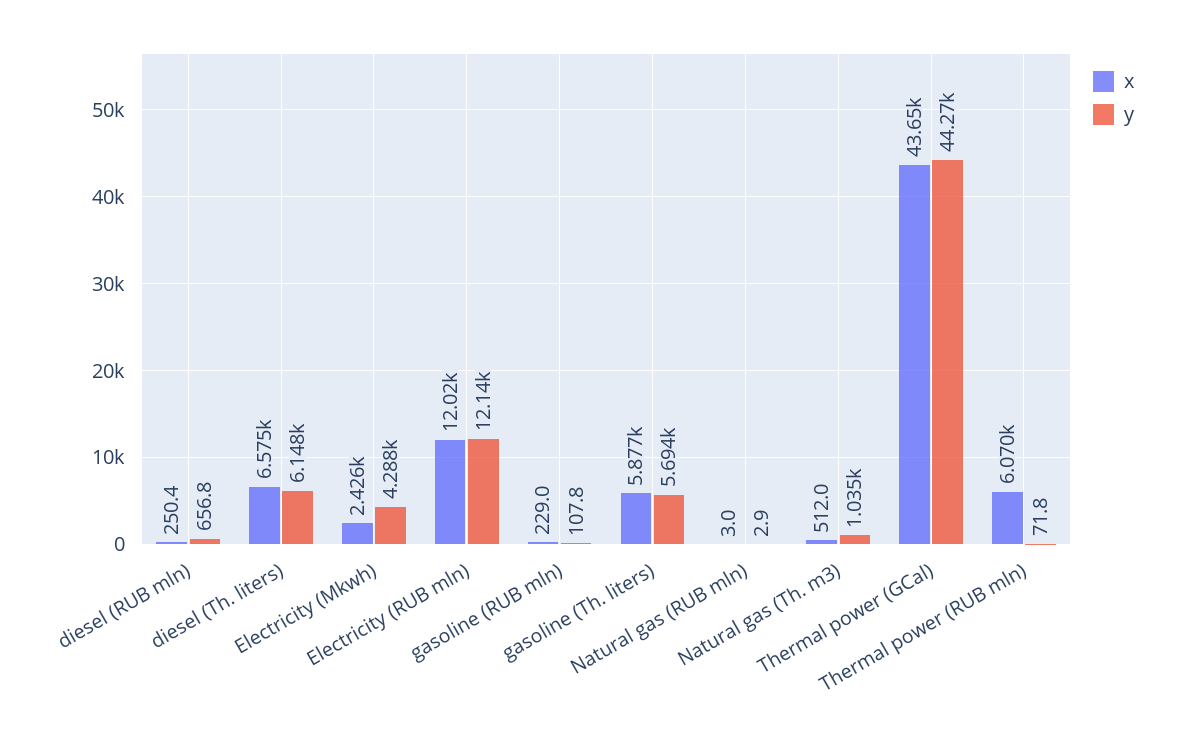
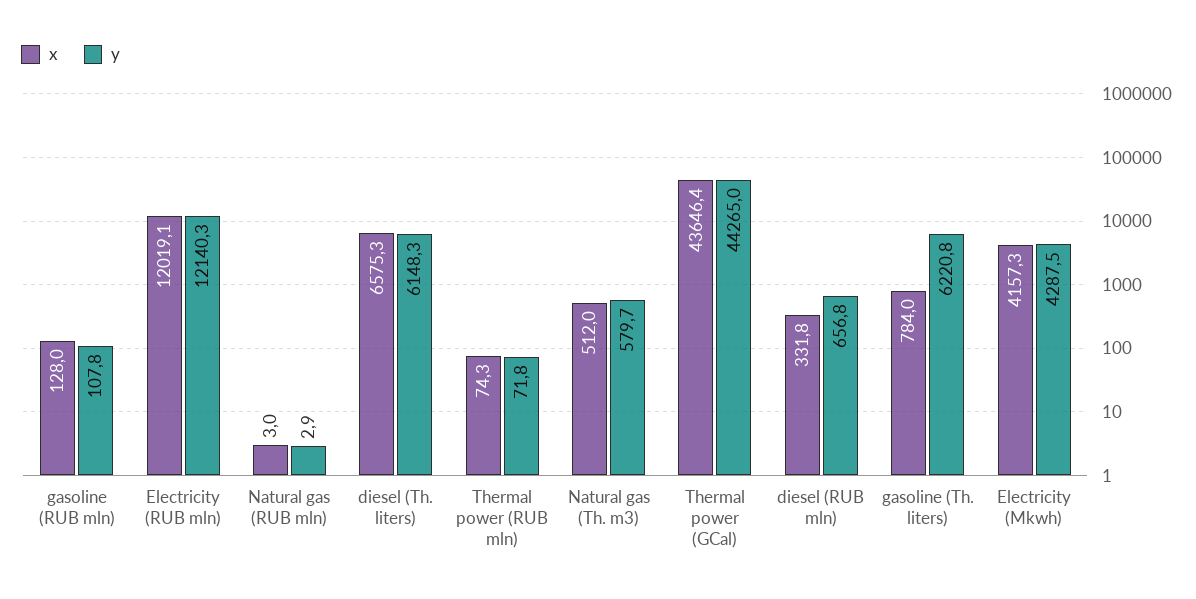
x, diesel (RUB mln): 250.4 -> 331.8
x, Electricity (Mkwh): 2426 -> 4157.3
x, gasoline (RUB mln): 229 -> 128
x, gasoline (Th. liters): 5877 -> 784
y, gasoline (Th. liters): 5694 -> 6220.8
y, Natural gas (Th. m3): 1035 -> 579.7
x, Thermal power (RUB mln): 6070 -> 74.3

